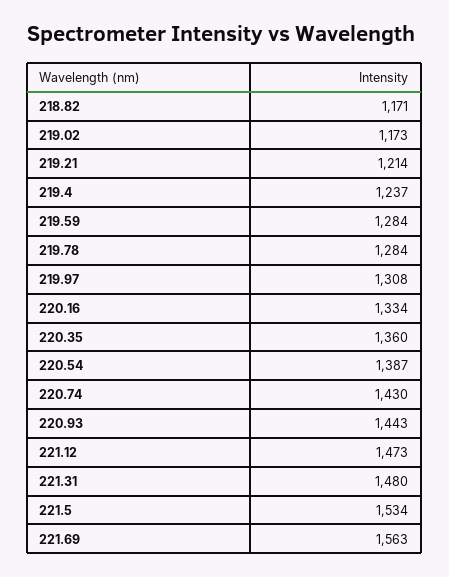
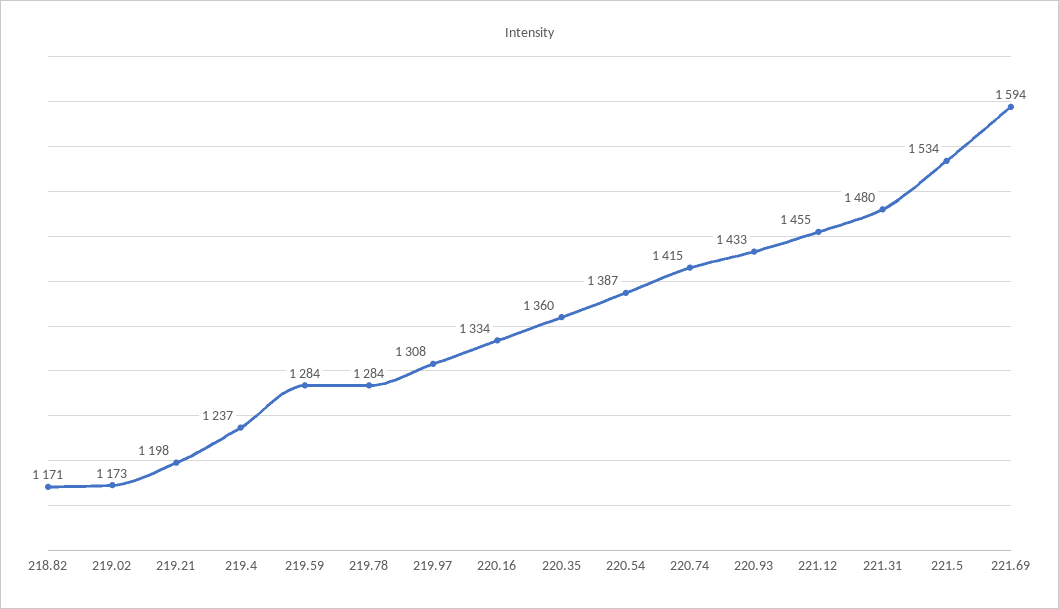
219.21: 1214 -> 1198
220.74: 1430 -> 1415
220.93: 1443 -> 1433
221.12: 1473 -> 1455
221.69: 1563 -> 1594

